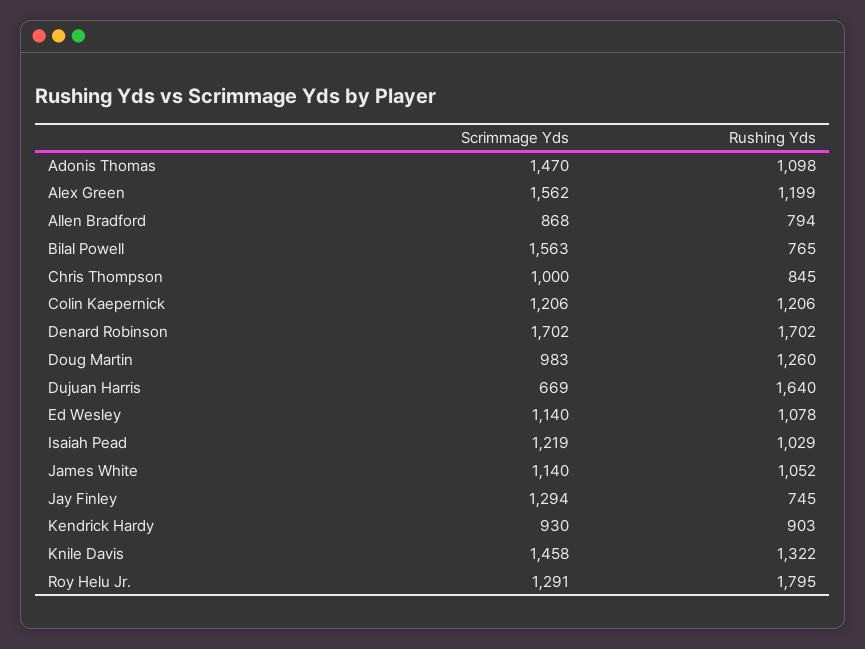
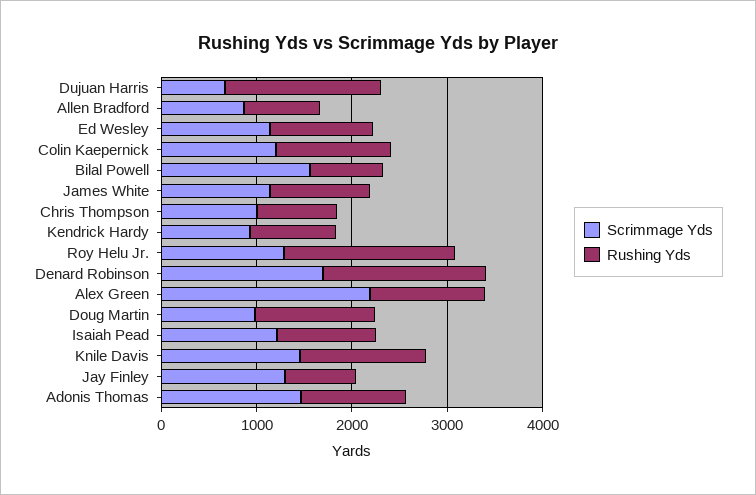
Scrimmage Yds, Alex Green: 1562 -> 2200

